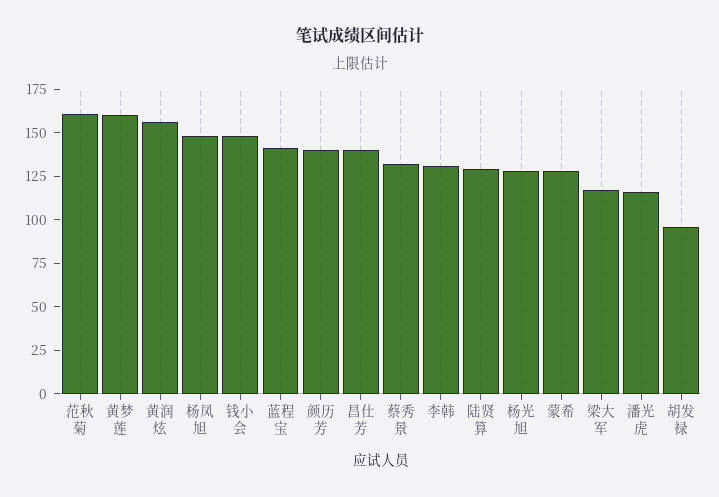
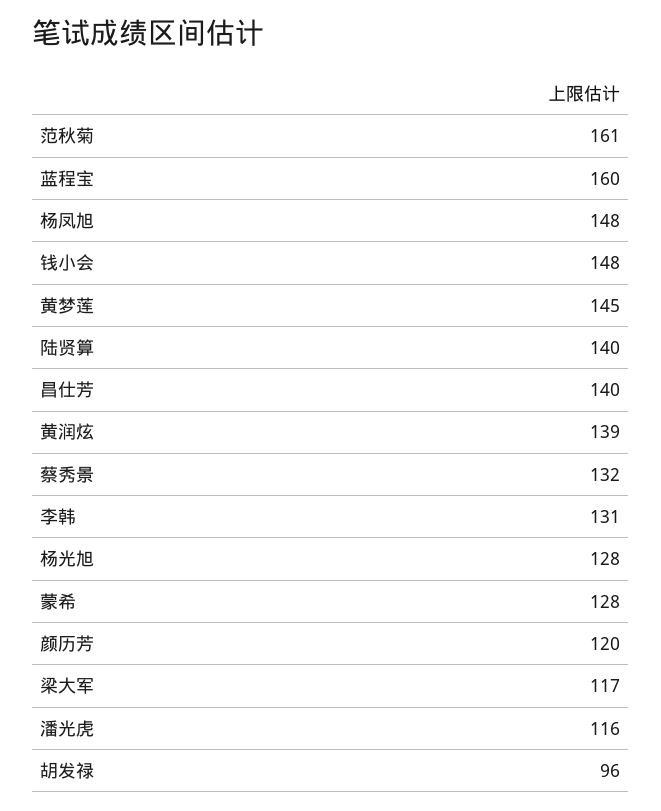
黄梦莲: 160 -> 145
黄润炫: 155 -> 139
蓝程宝: 140 -> 160
颜历芳: 140 -> 120
陆贤算: 130 -> 140

